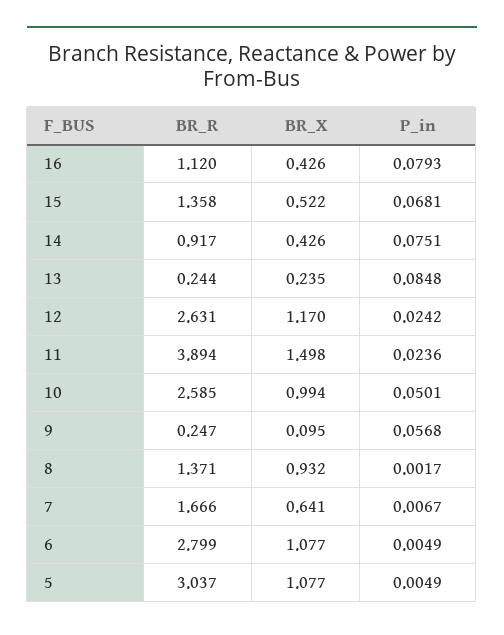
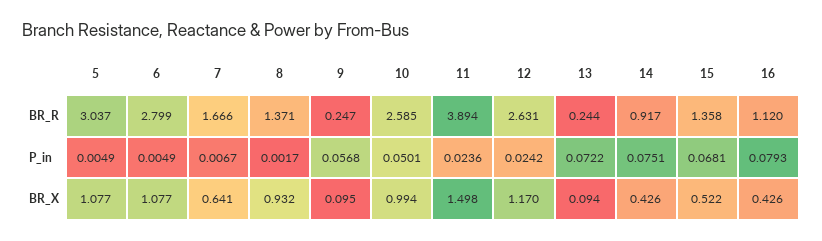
BR_X, 13: 0.235 -> 0.094
P_in, 13: 0.0848 -> 0.0722

